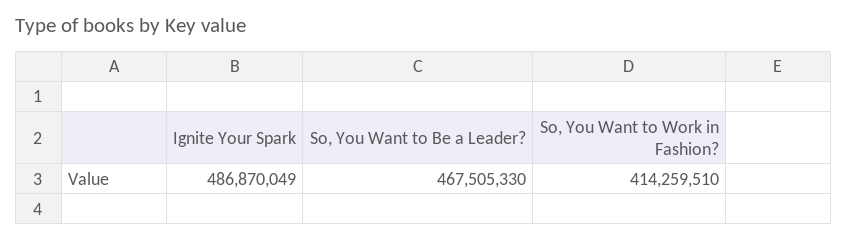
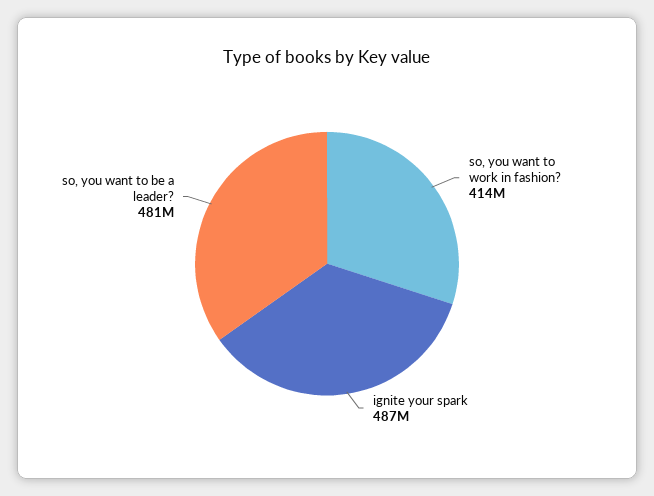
So, You Want to Be a Leader?: 467505330 -> 481000000

